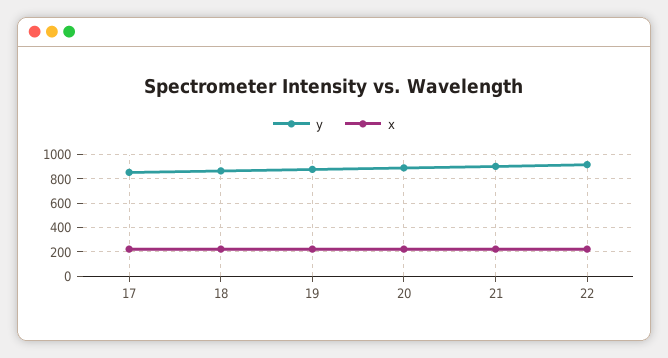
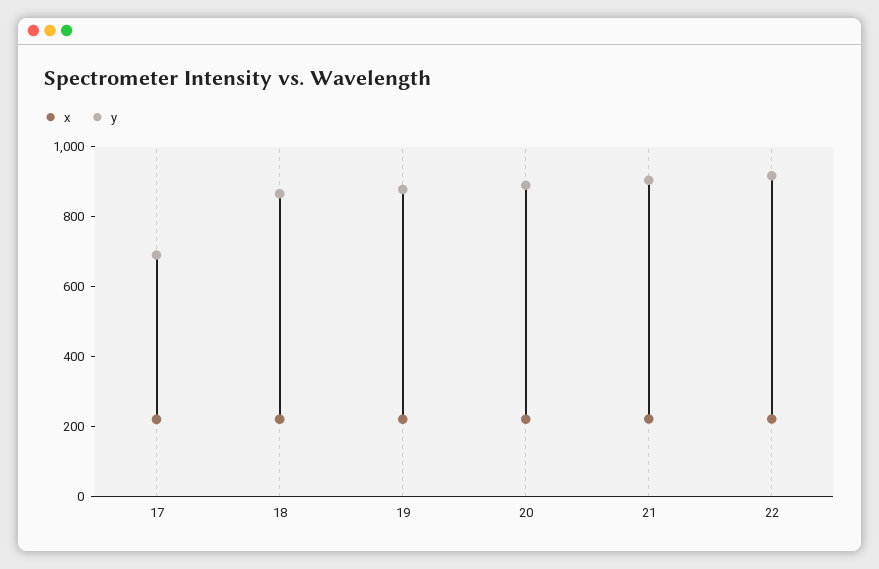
y, 17: 850 -> 700

